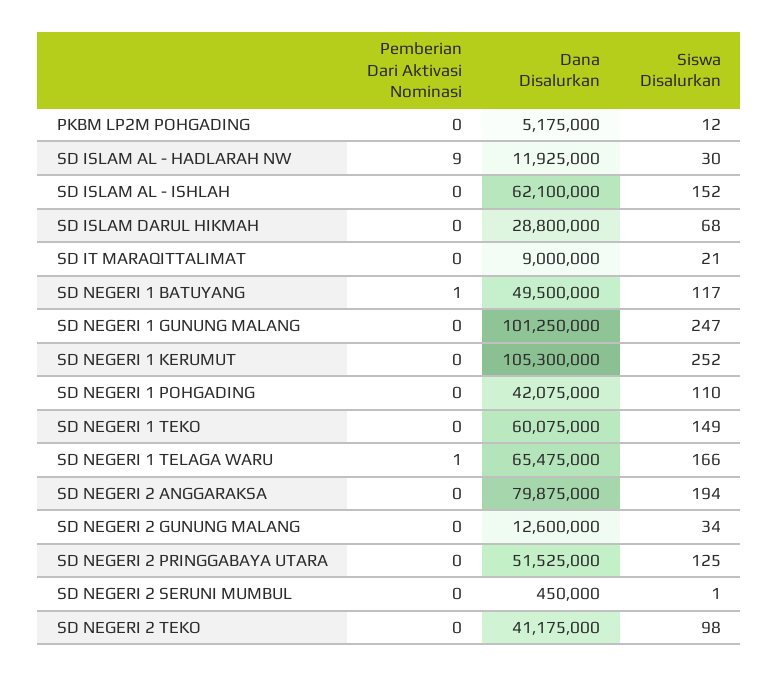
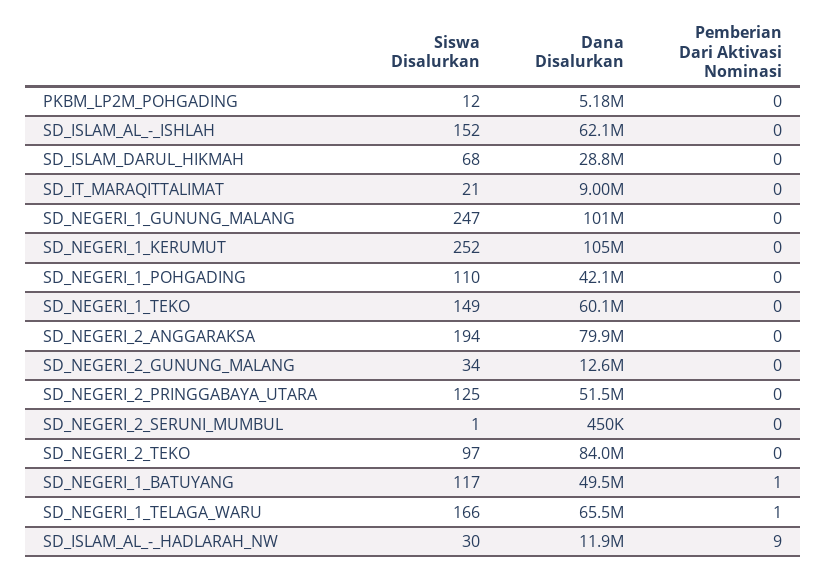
Dana Disalurkan, SD NEGERI 2 TEKO: 41175000 -> 84000000
Siswa Disalurkan, SD NEGERI 2 TEKO: 98 -> 97

